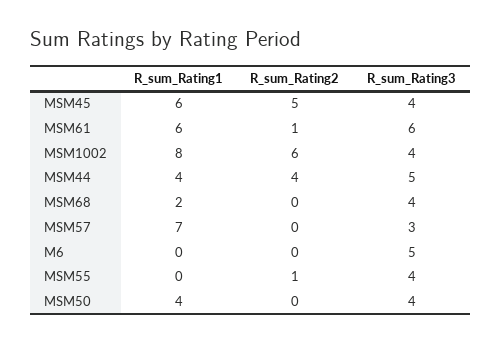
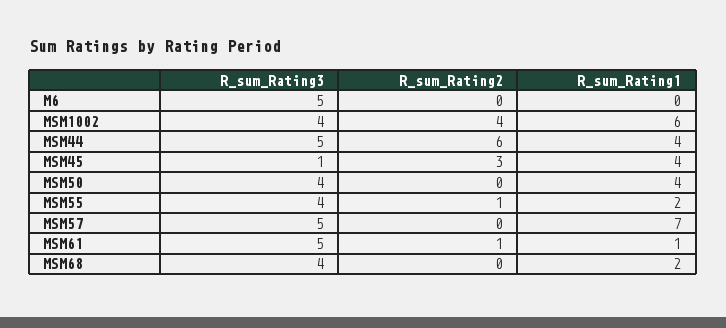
R_sum_Rating1, MSM45: 6 -> 4
R_sum_Rating2, MSM45: 5 -> 3
R_sum_Rating3, MSM45: 4 -> 1
R_sum_Rating1, MSM61: 6 -> 1
R_sum_Rating3, MSM61: 6 -> 5
R_sum_Rating1, MSM1002: 8 -> 6
R_sum_Rating2, MSM1002: 6 -> 4
R_sum_Rating2, MSM44: 4 -> 6
R_sum_Rating3, MSM57: 3 -> 5
R_sum_Rating1, MSM55: 0 -> 2

